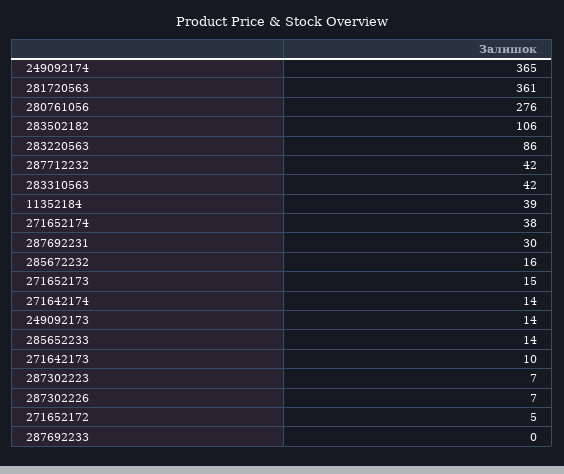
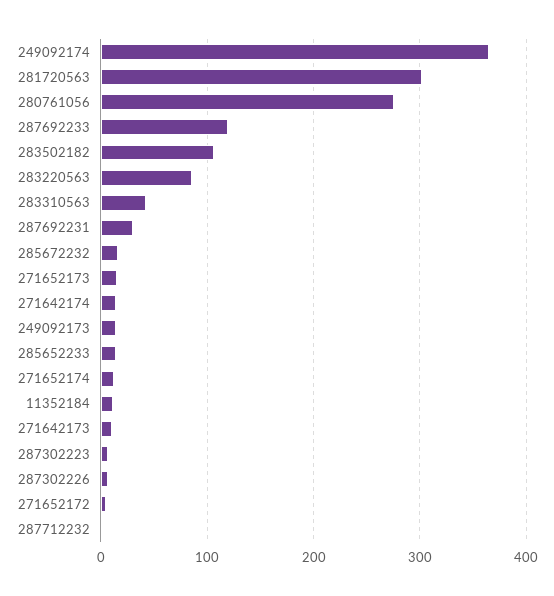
281720563: 361 -> 300
287712232: 42 -> 0
11352184: 39 -> 10
271652174: 38 -> 10
287692233: 0 -> 120

